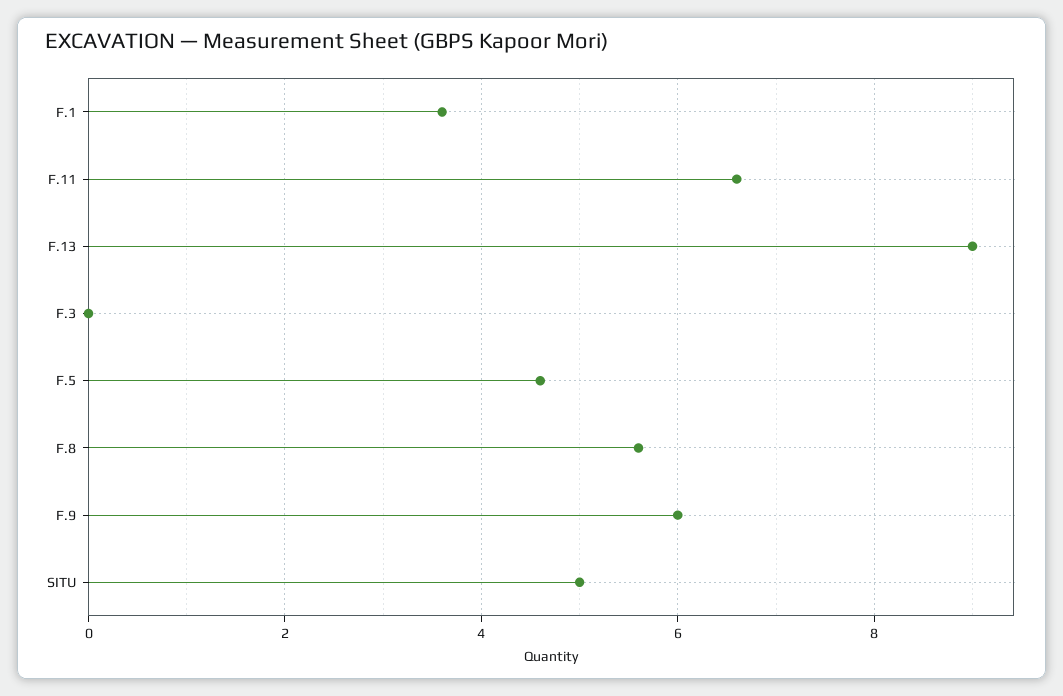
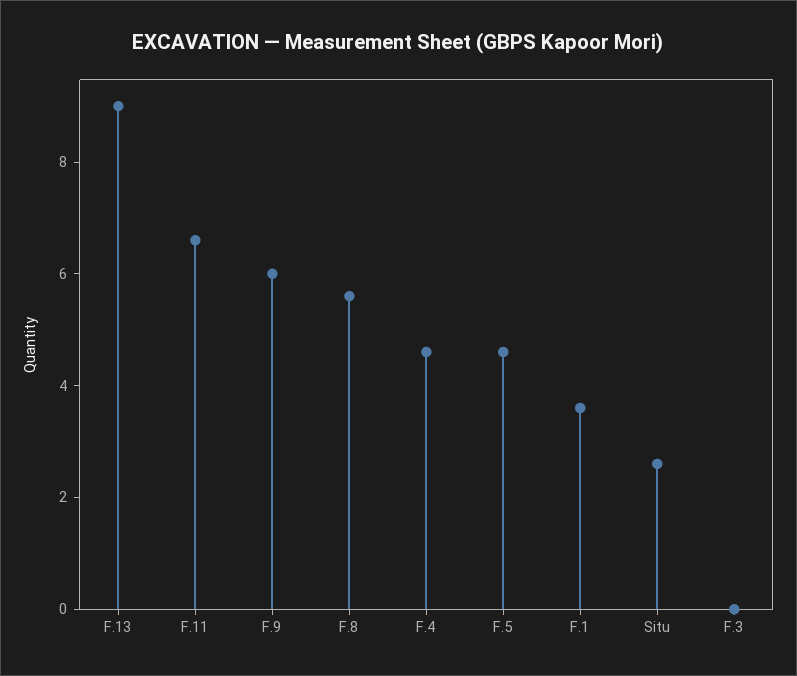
SITU: 5 -> 2.5
F.4: none -> 4.5

